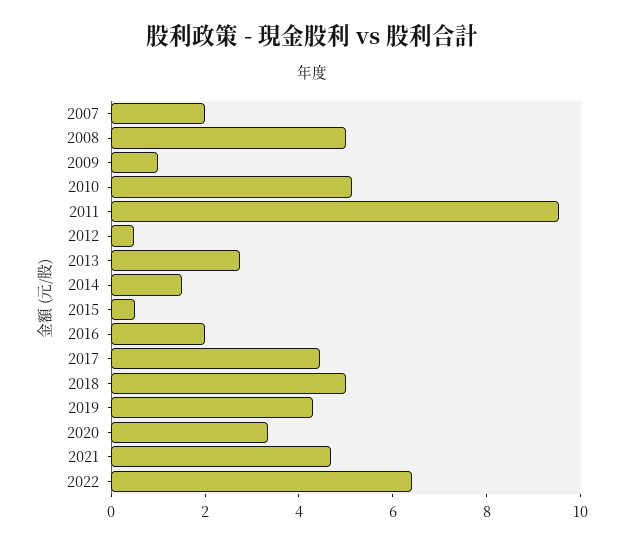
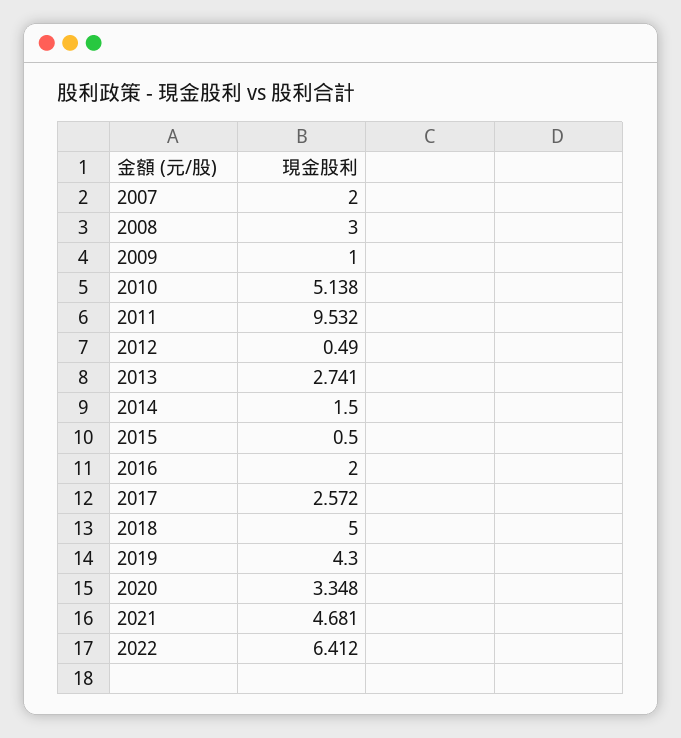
2008: 5 -> 3
2017: 4.5 -> 2.572

